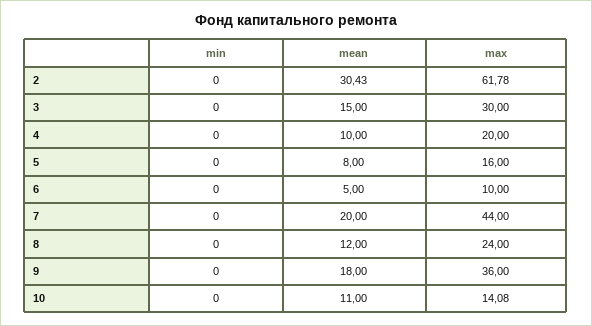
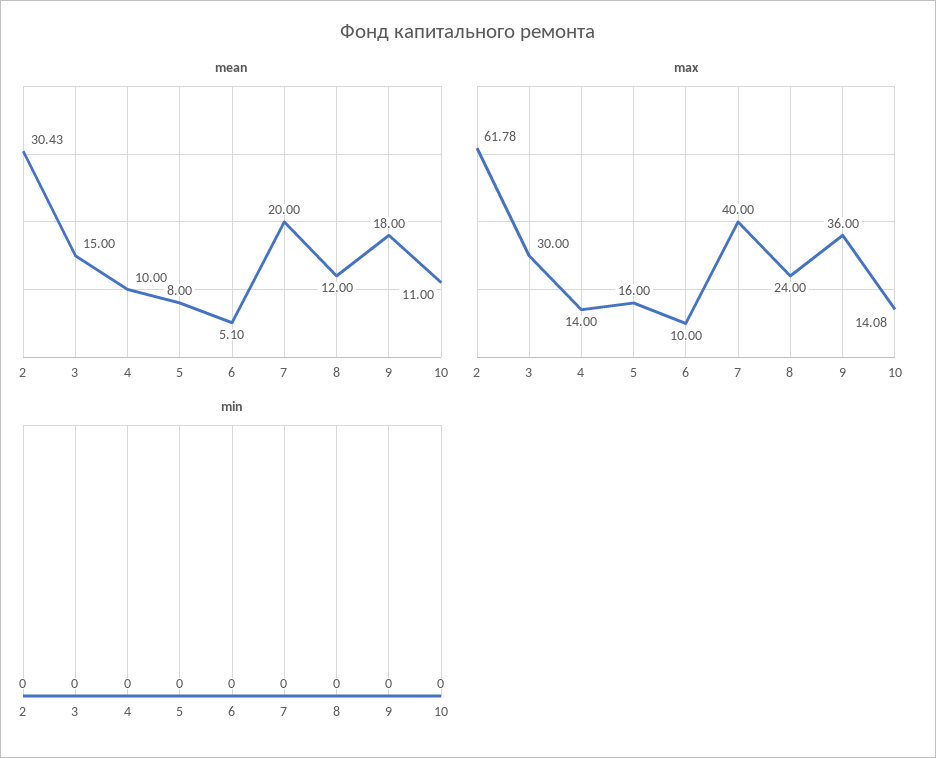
max, 4: 20 -> 14
mean, 6: 5 -> 5.1
max, 7: 44 -> 40

